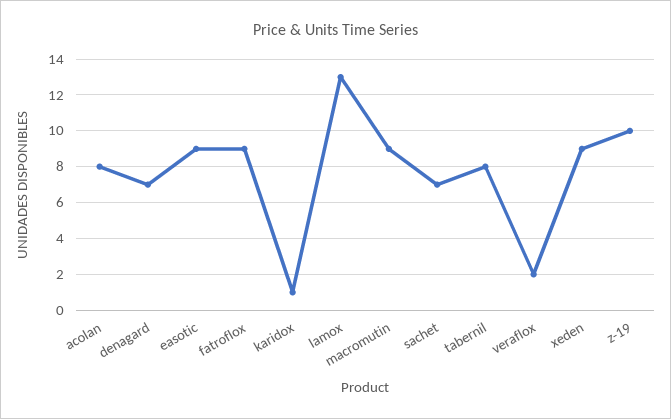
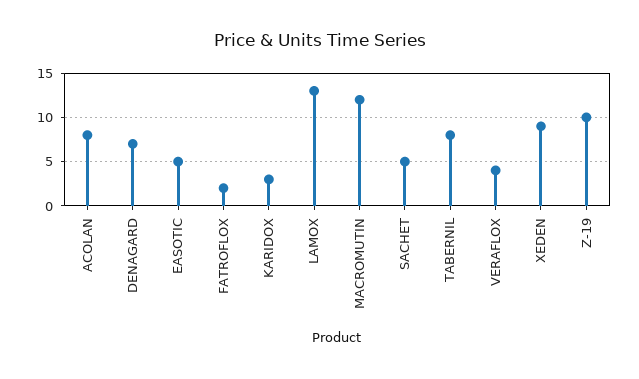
easotic: 9 -> 5
fatroflox: 9 -> 2
karidox: 1 -> 3
macromutin: 9 -> 12
sachet: 7 -> 5
veraflox: 2 -> 4

